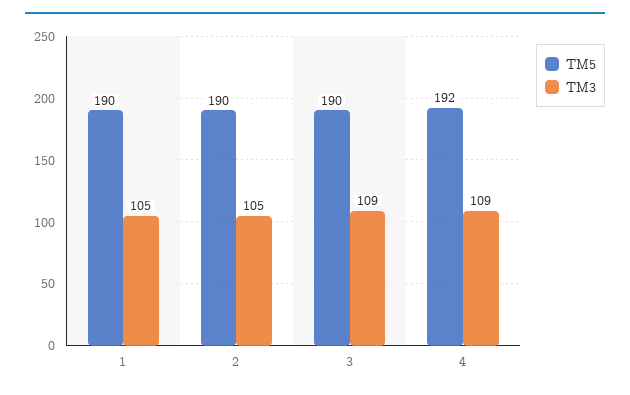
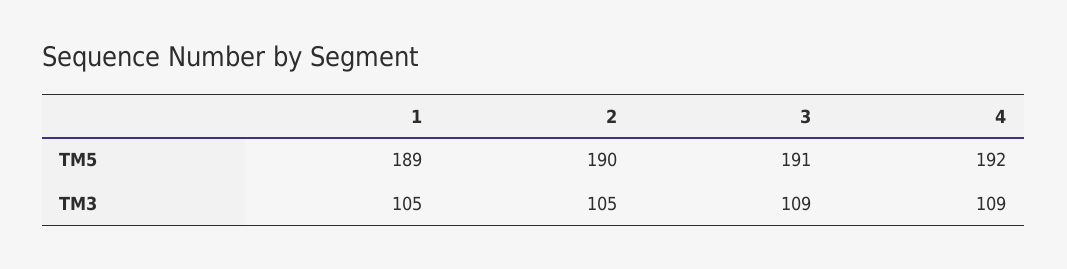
TM5, 1: 190 -> 189
TM5, 3: 190 -> 191

